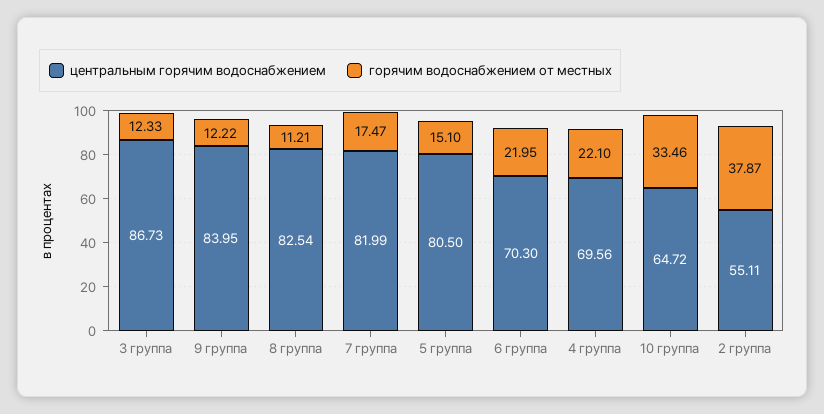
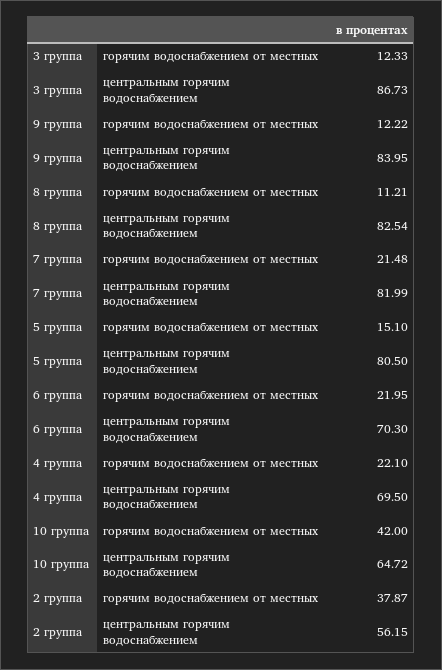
горячим водоснабжением от местных, 7 группа: 17.47 -> 21.48
центральным горячим водоснабжением, 4 группа: 69.56 -> 69.5
горячим водоснабжением от местных, 10 группа: 33.46 -> 42
центральным горячим водоснабжением, 2 группа: 55.11 -> 56.15

